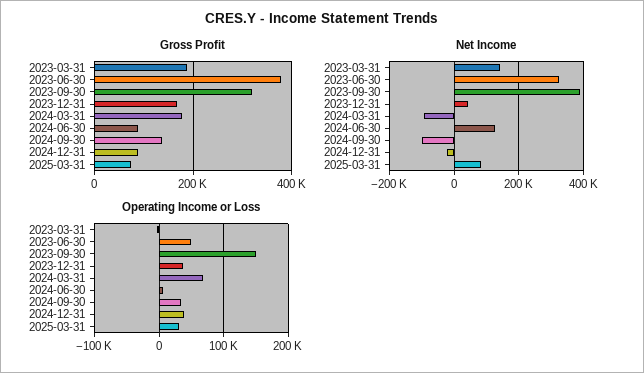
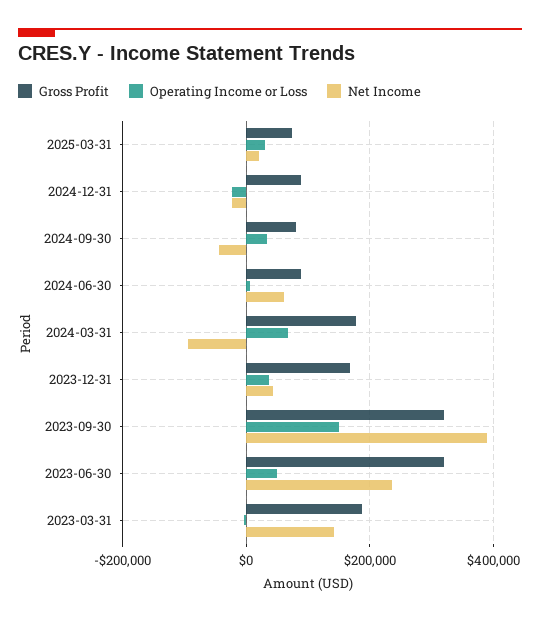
Gross Profit, 2023-06-30: 380000 -> 320000
Gross Profit, 2024-09-30: 140000 -> 80000
Net Income, 2023-06-30: 320000 -> 240000
Net Income, 2024-06-30: 120000 -> 60000
Net Income, 2024-09-30: -100000 -> -40000
Net Income, 2025-03-31: 80000 -> 20000
Operating Income or Loss, 2024-12-31: 40000 -> -20000

